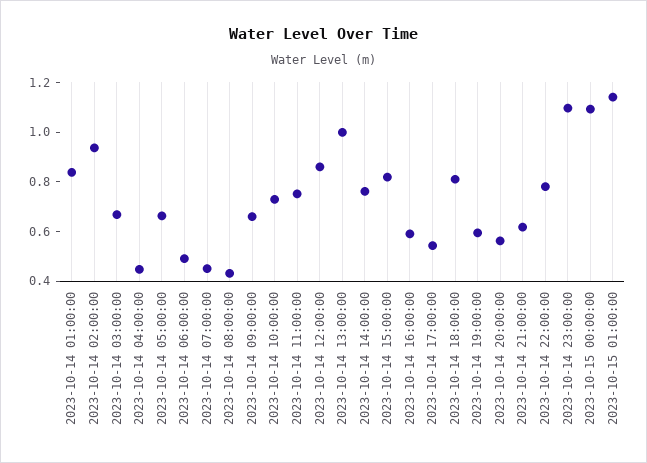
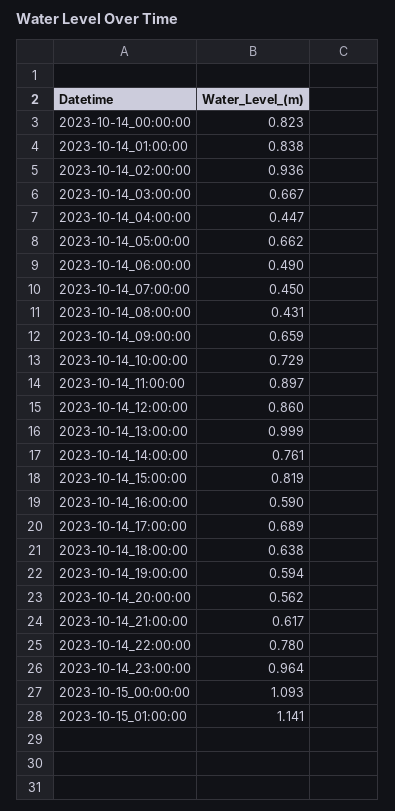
2023-10-14 11:00:00: 0.75 -> 0.897
2023-10-14 17:00:00: 0.55 -> 0.689
2023-10-14 18:00:00: 0.8 -> 0.638
2023-10-14 23:00:00: 1.1 -> 0.964
2023-10-14_00:00:00: none -> 0.823

